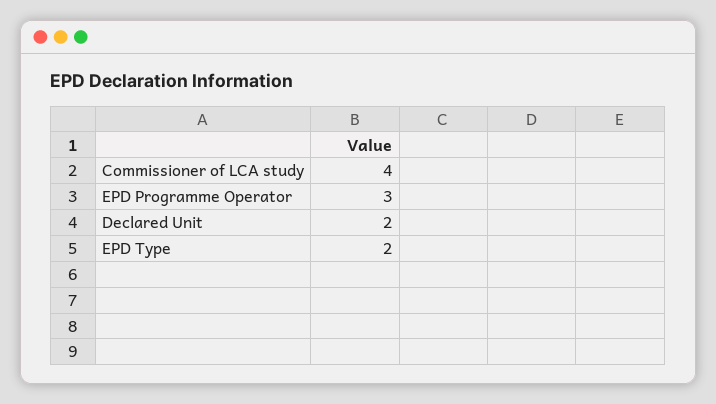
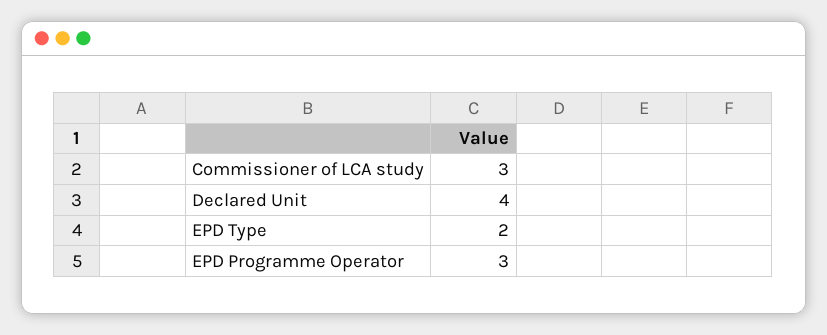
Commissioner of LCA study: 4 -> 3
Declared Unit: 2 -> 4

